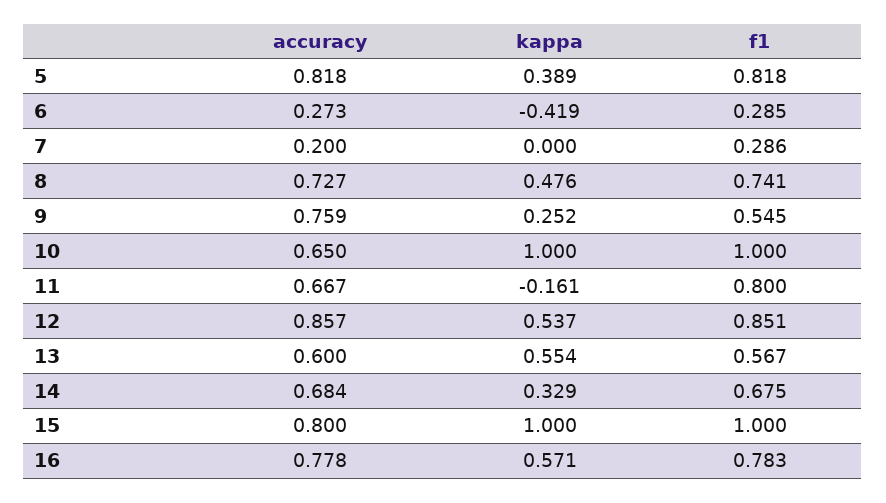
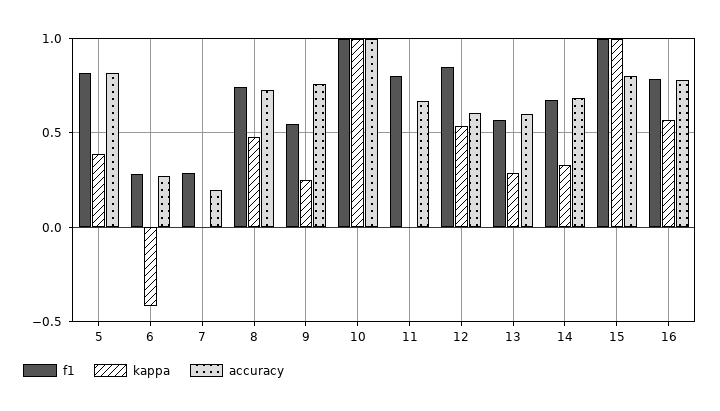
accuracy, 10: 0.65 -> 1
kappa, 11: -0.161 -> 0
accuracy, 12: 0.857 -> 0.6
kappa, 13: 0.554 -> 0.3

